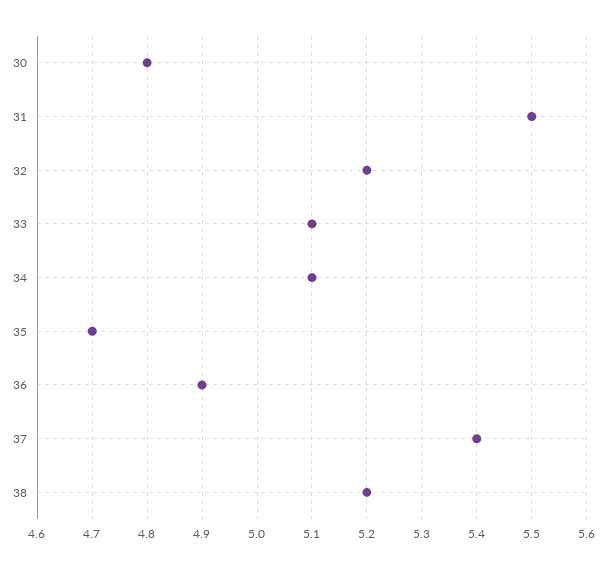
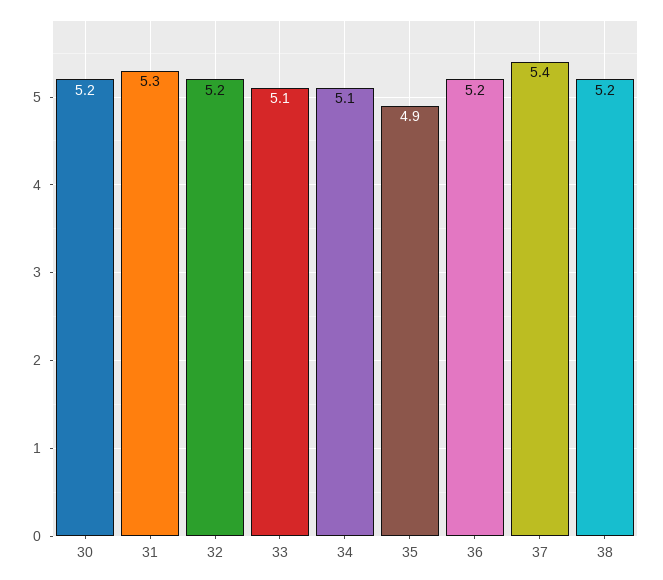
30: 4.8 -> 5.2
31: 5.5 -> 5.3
35: 4.7 -> 4.9
36: 4.9 -> 5.2

